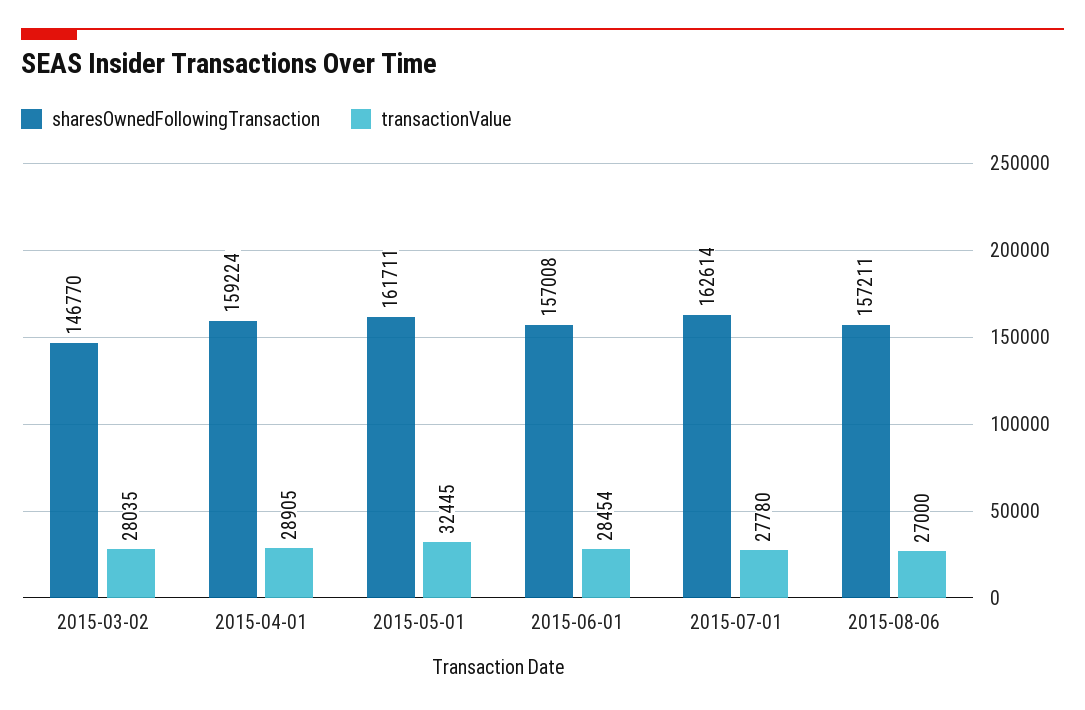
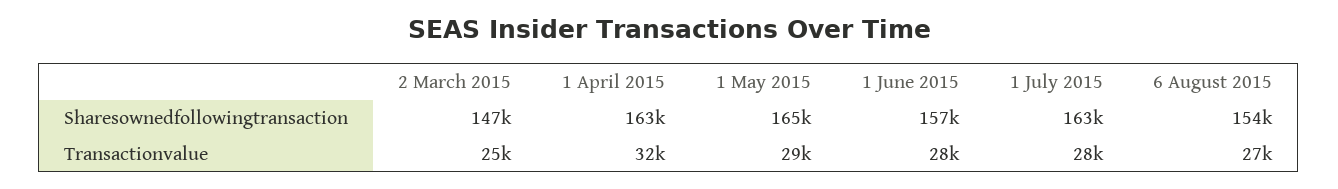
transactionValue, 2015-03-02: 28035 -> 25000
sharesOwnedFollowingTransaction, 2015-04-01: 159224 -> 163000
transactionValue, 2015-04-01: 28905 -> 32000
sharesOwnedFollowingTransaction, 2015-05-01: 161711 -> 165000
transactionValue, 2015-05-01: 32445 -> 29000
sharesOwnedFollowingTransaction, 2015-08-06: 157211 -> 154000

